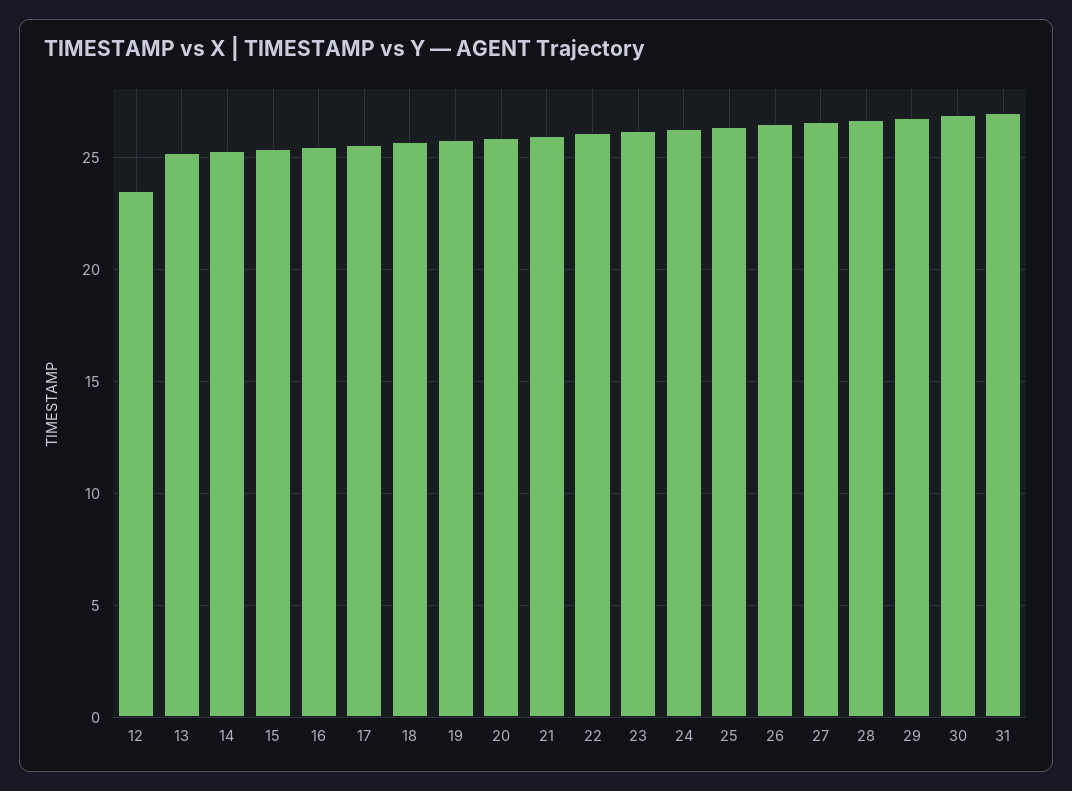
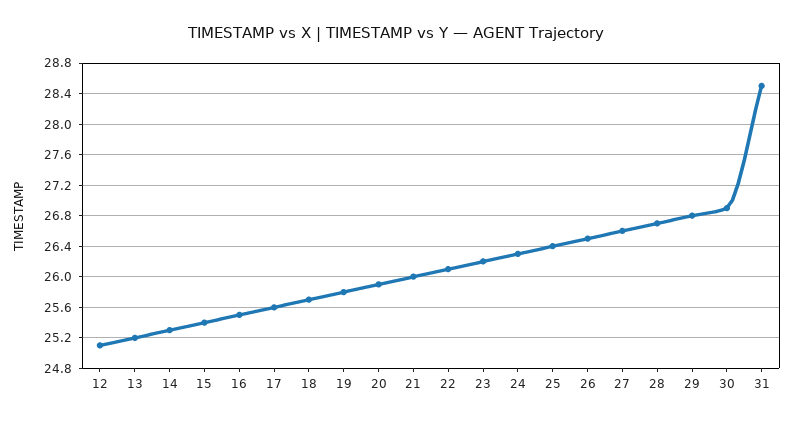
12: 23.5 -> 25.1
31: 27 -> 28.5

